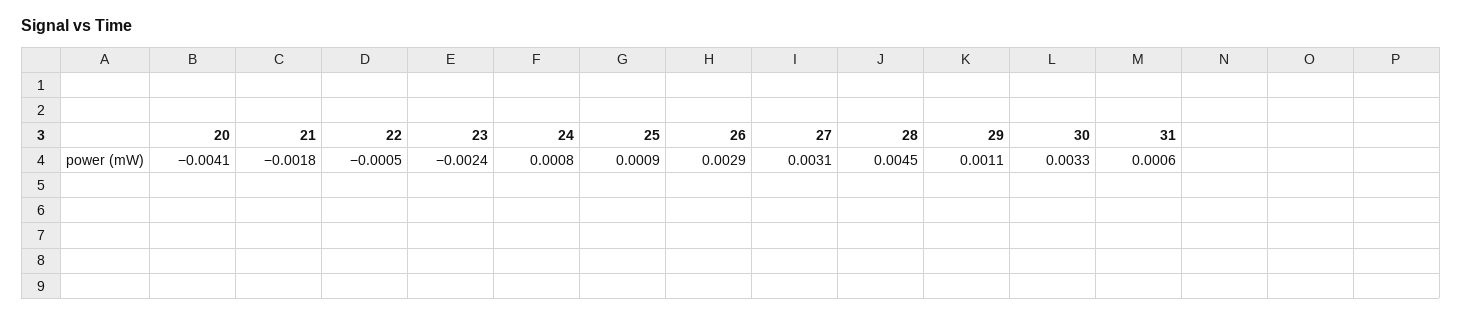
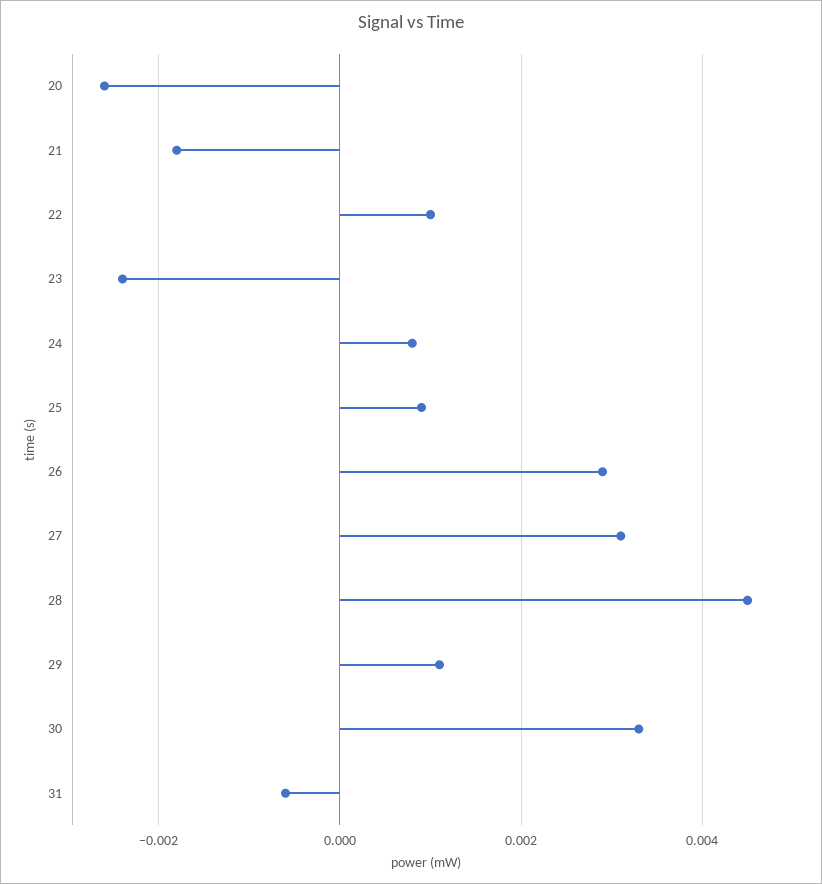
20: -0.0041 -> -0.0025
22: -0.0005 -> 0.001
31: 0.0006 -> -0.0005

